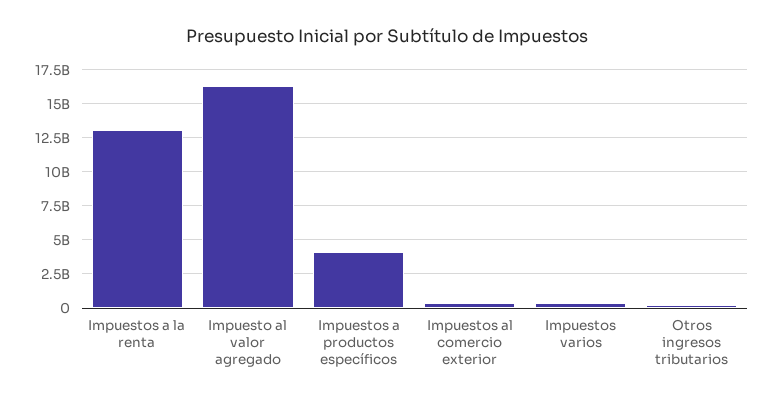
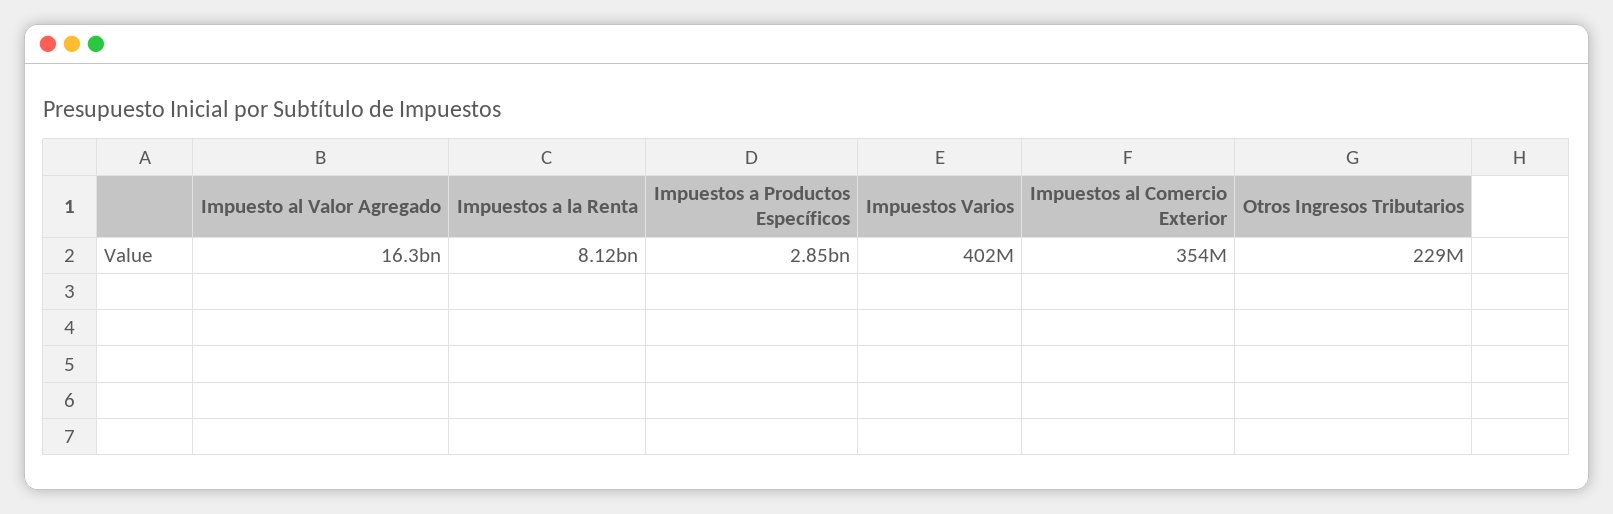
Impuestos a la renta: 13000000000 -> 8120000000
Impuestos a productos específicos: 4000000000 -> 2850000000

